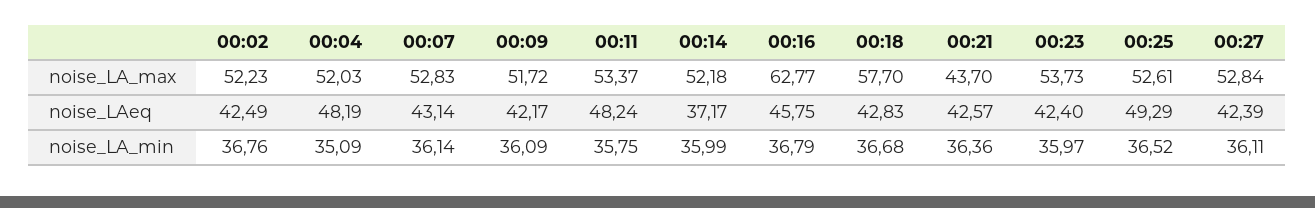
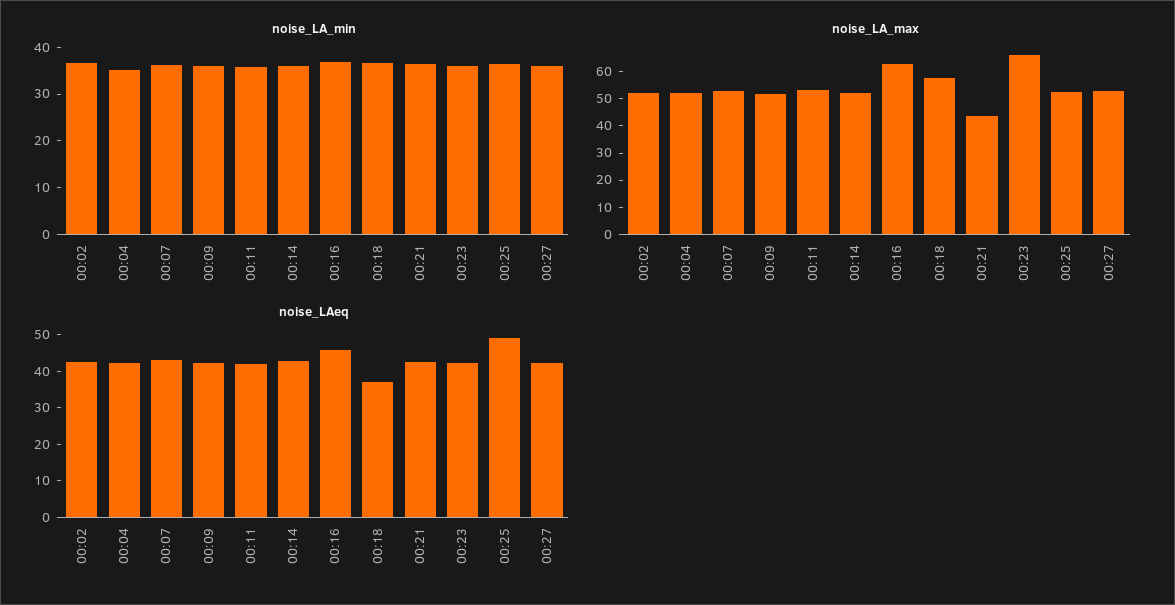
noise_LA_max, 00:23: 53.73 -> 65
noise_LAeq, 00:04: 48.19 -> 42.5
noise_LAeq, 00:11: 48.24 -> 42.5
noise_LAeq, 00:14: 37.17 -> 42.5
noise_LAeq, 00:18: 42.83 -> 37.5

